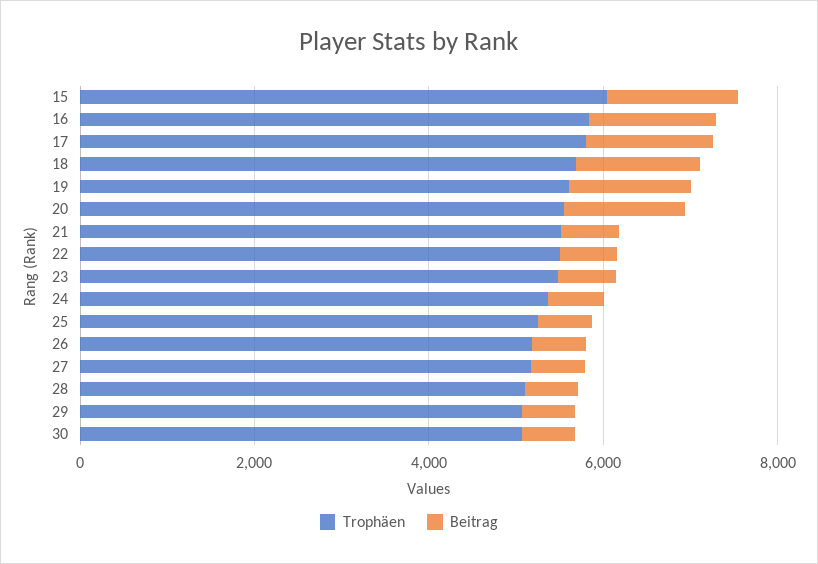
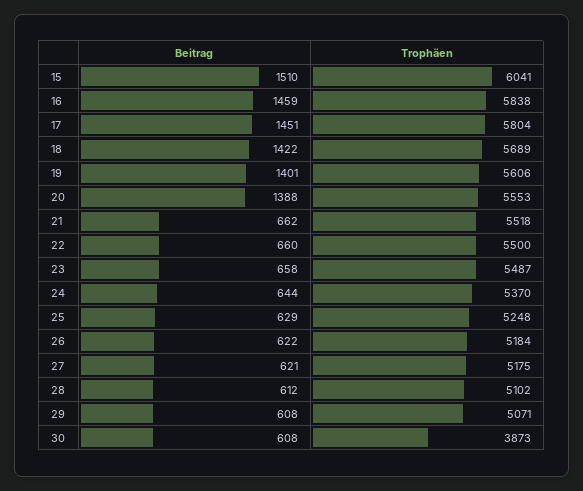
Trophäen, 30: 5000 -> 3873

